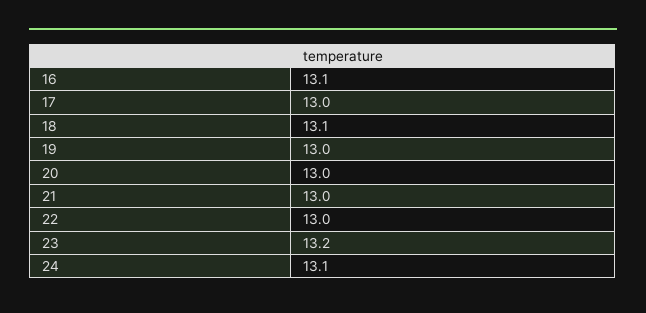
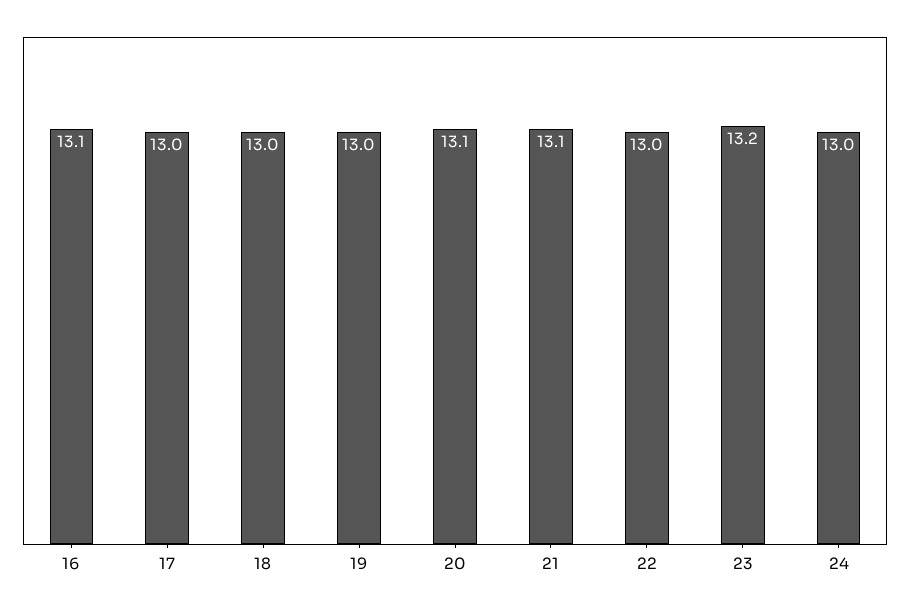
18: 13.1 -> 13
20: 13 -> 13.1
21: 13 -> 13.1
24: 13.1 -> 13

